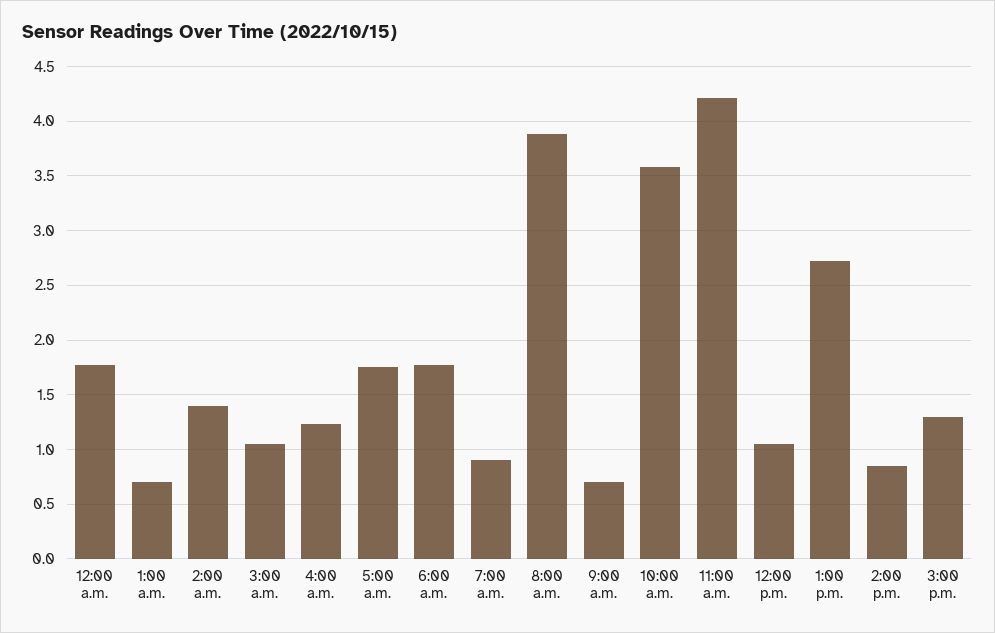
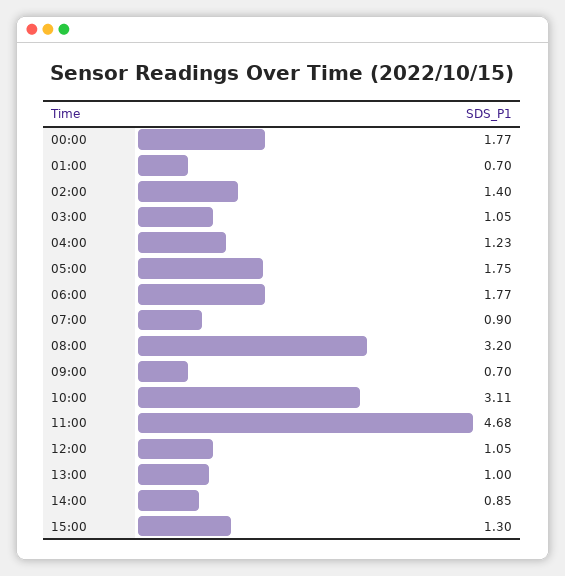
8:00 a.m.: 3.9 -> 3.2
10:00 a.m.: 3.6 -> 3.11
11:00 a.m.: 4.2 -> 4.68
1:00 p.m.: 2.7 -> 1

